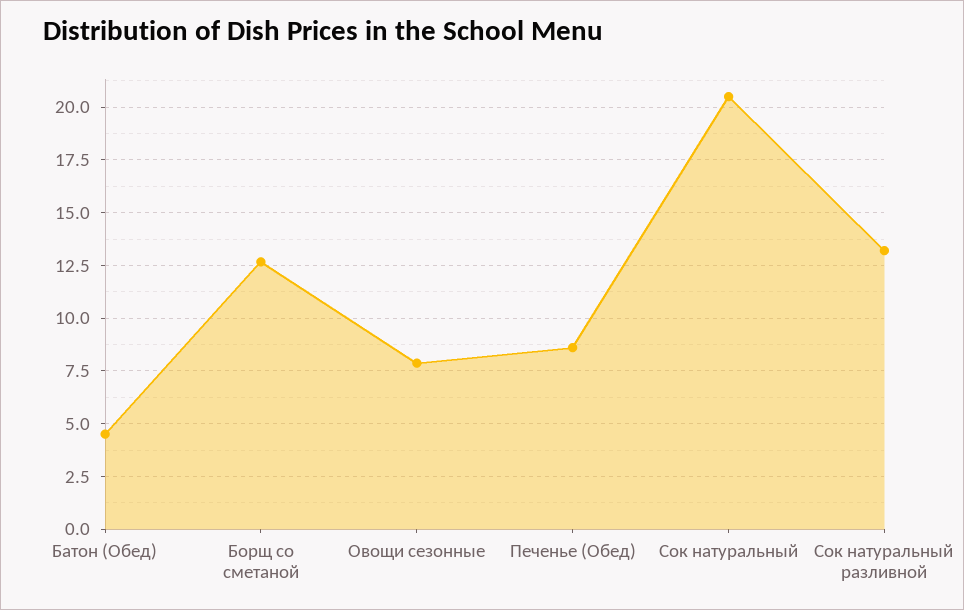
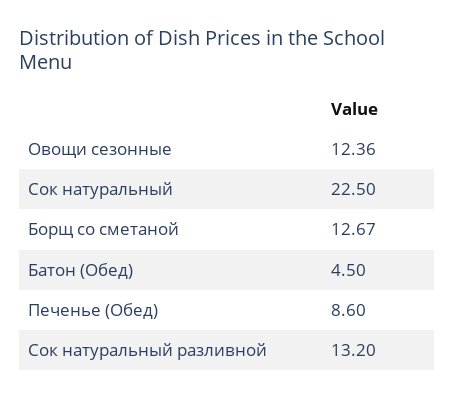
Овощи сезонные: 8 -> 12.36
Сок натуральный: 20.5 -> 22.5

